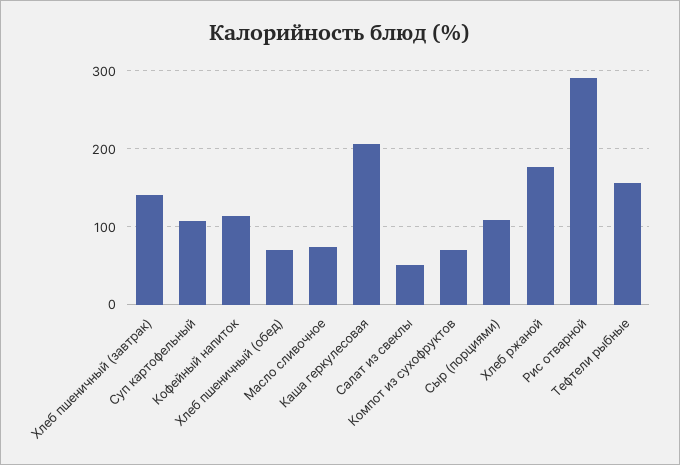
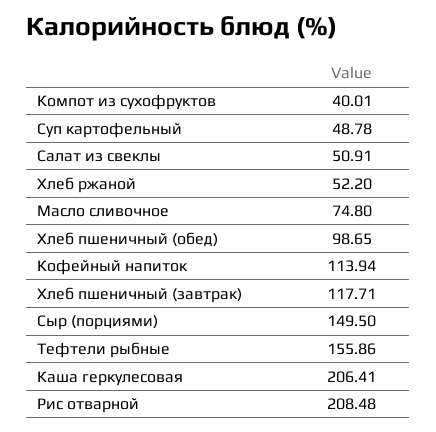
Хлеб пшеничный (завтрак): 140 -> 117.71
Суп картофельный: 110 -> 48.78
Хлеб пшеничный (обед): 70 -> 98.65
Компот из сухофруктов: 70 -> 40.01
Сыр (порциями): 110 -> 149.5
Хлеб ржаной: 180 -> 52.2
Рис отварной: 290 -> 208.48

